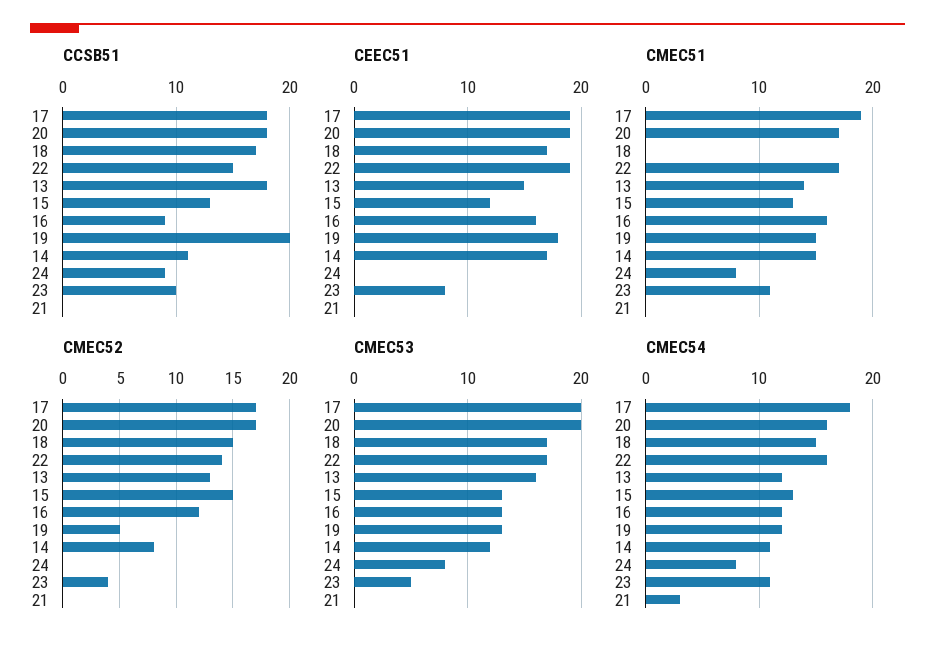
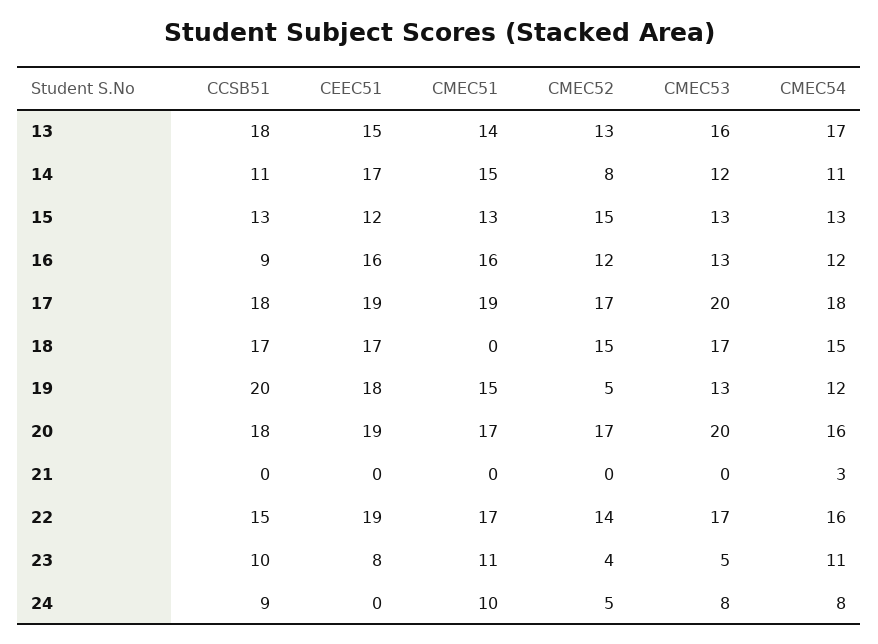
CMEC51, 24: 8 -> 10
CMEC52, 24: 0 -> 5
CMEC54, 13: 12 -> 17

